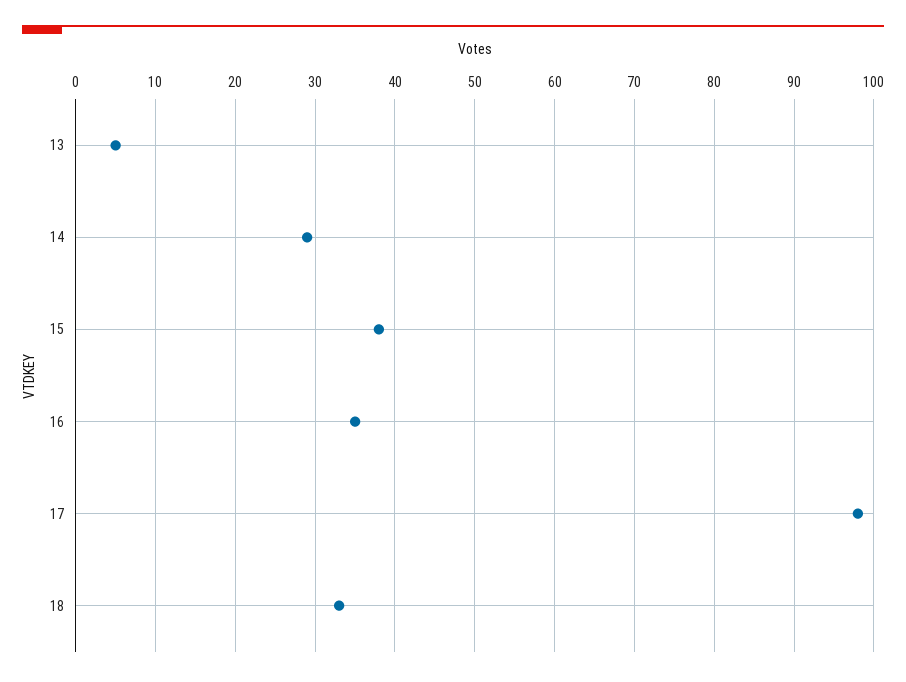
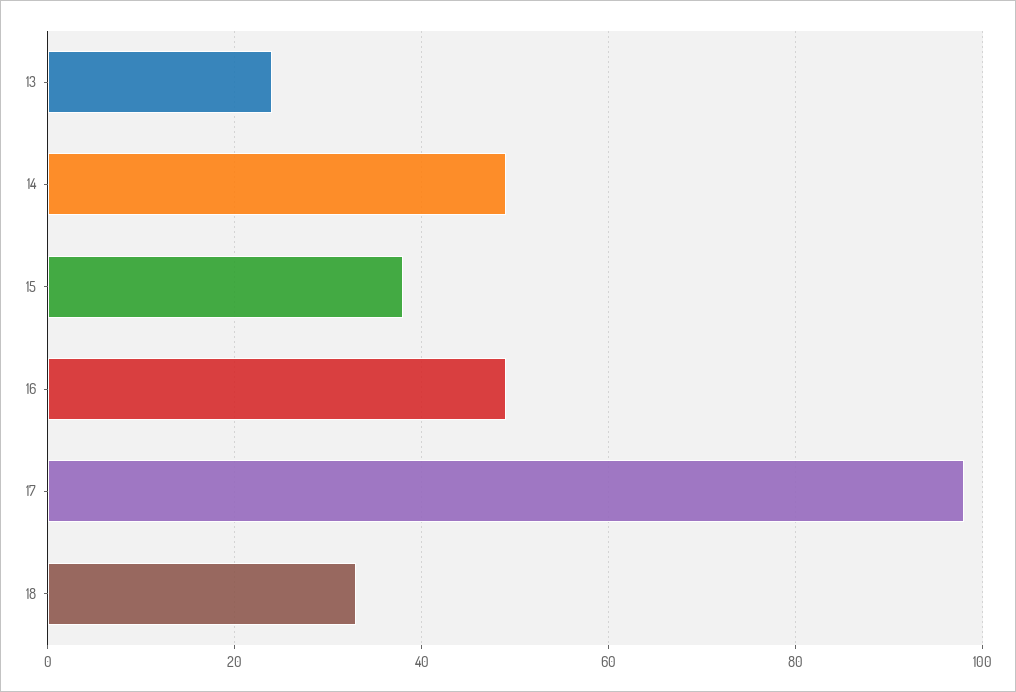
13: 5 -> 25
14: 29 -> 50
16: 35 -> 50

